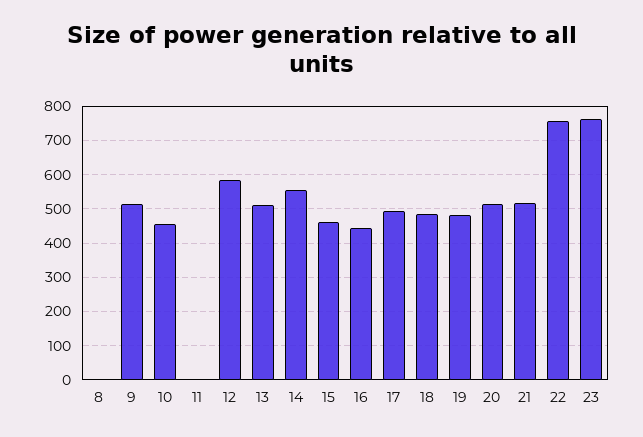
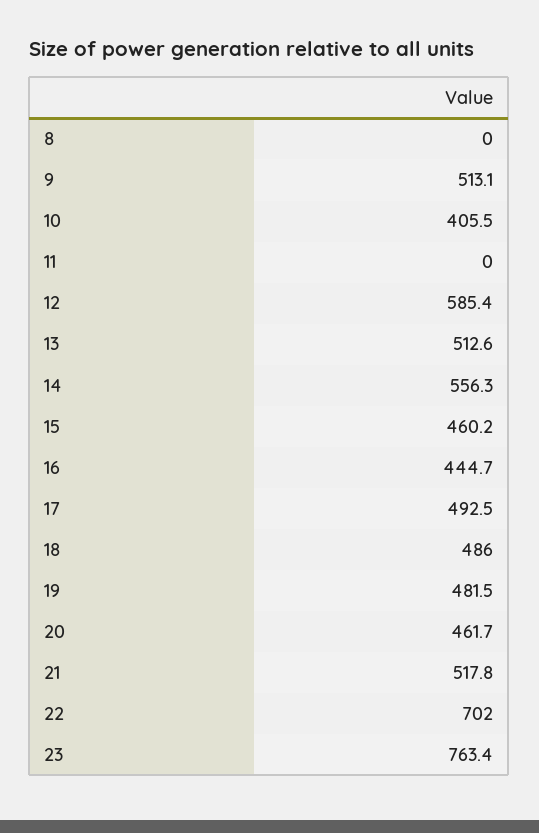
10: 460 -> 405.5
20: 520 -> 461.7
22: 760 -> 702

